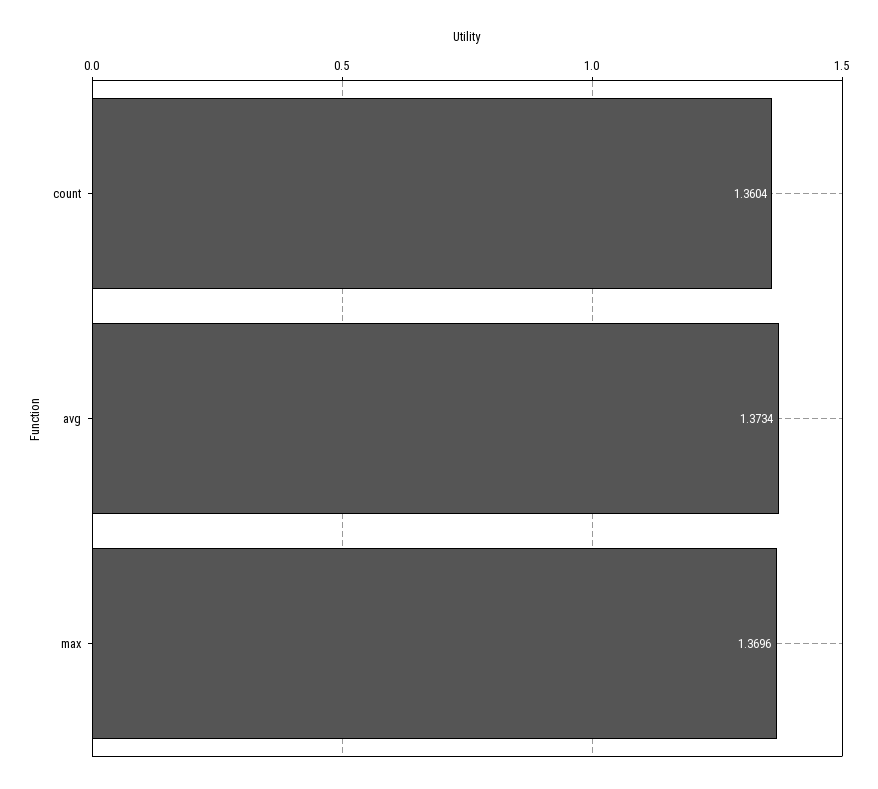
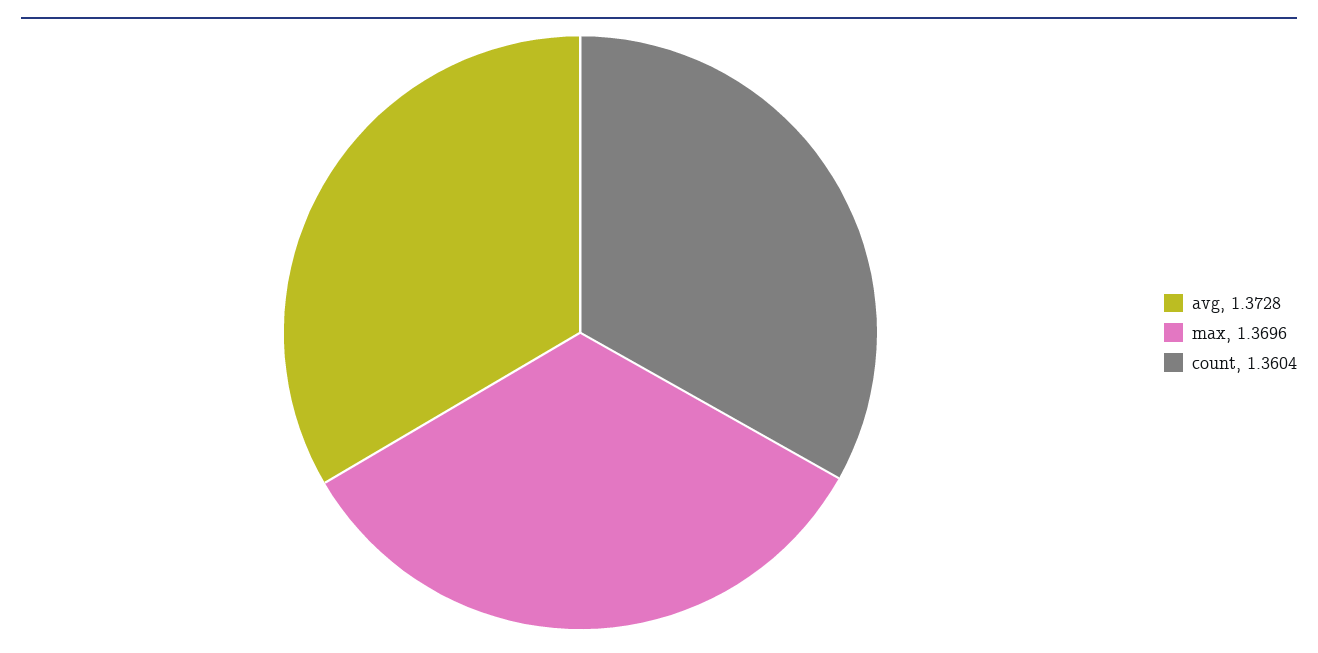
avg: 1.3734 -> 1.3728

